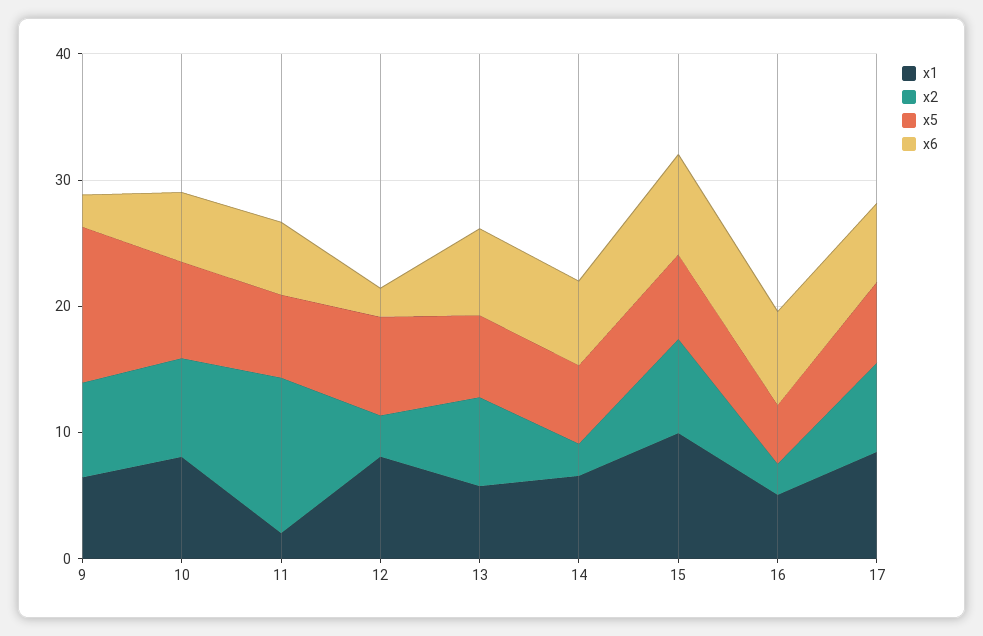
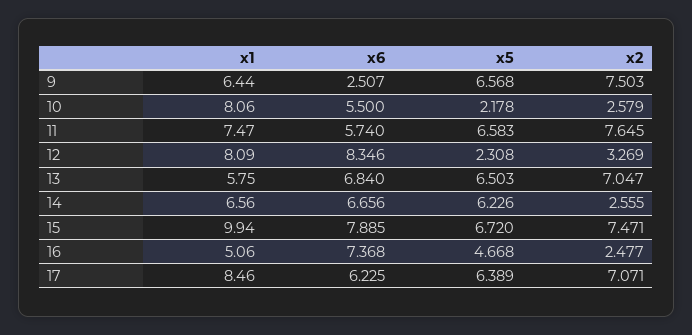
x5, 9: 12 -> 6.568
x2, 10: 8 -> 2.579
x5, 10: 8 -> 2.178
x1, 11: 2 -> 7.47
x2, 11: 12 -> 7.645
x5, 12: 8 -> 2.308
x6, 12: 2 -> 8.346

